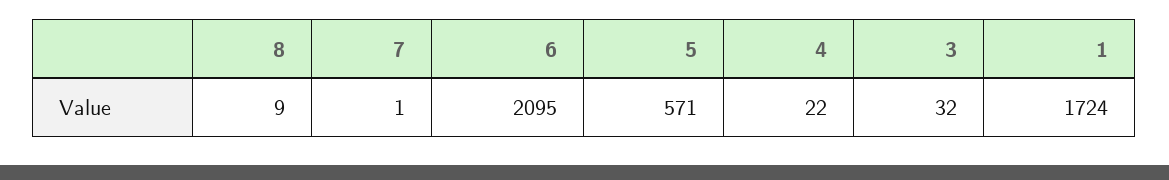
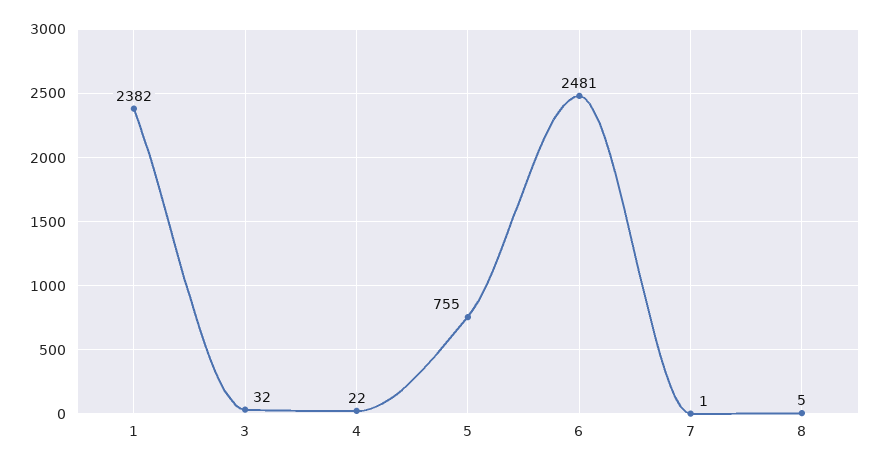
8: 9 -> 5
6: 2095 -> 2481
5: 571 -> 755
1: 1724 -> 2382

